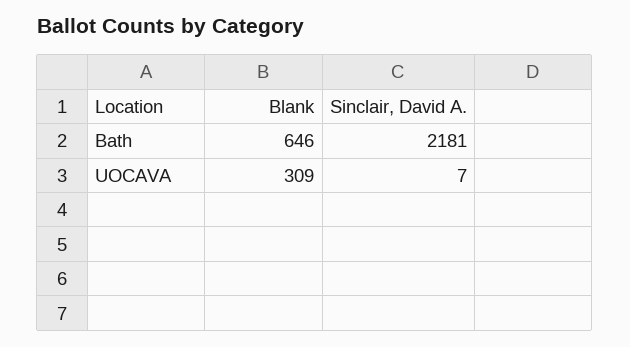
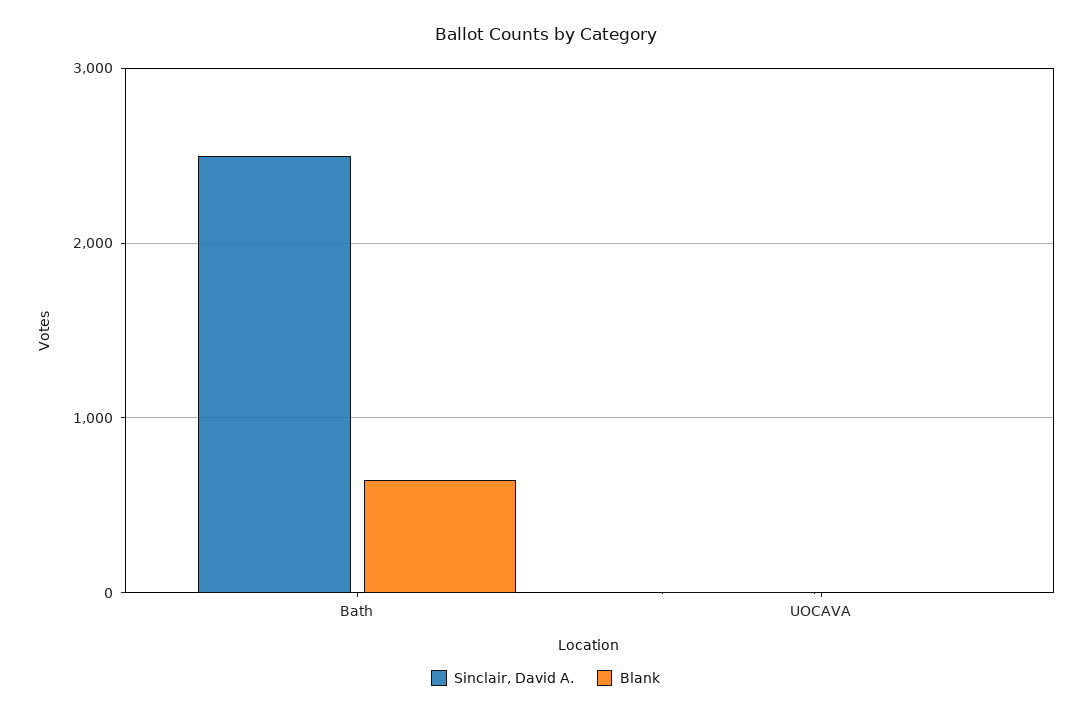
Sinclair, David A., Bath: 2181 -> 2500
Blank, UOCAVA: 309 -> 0

